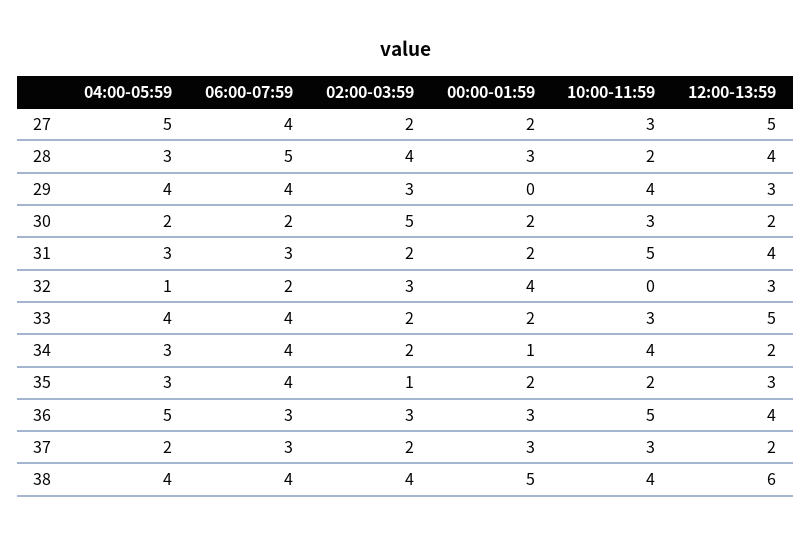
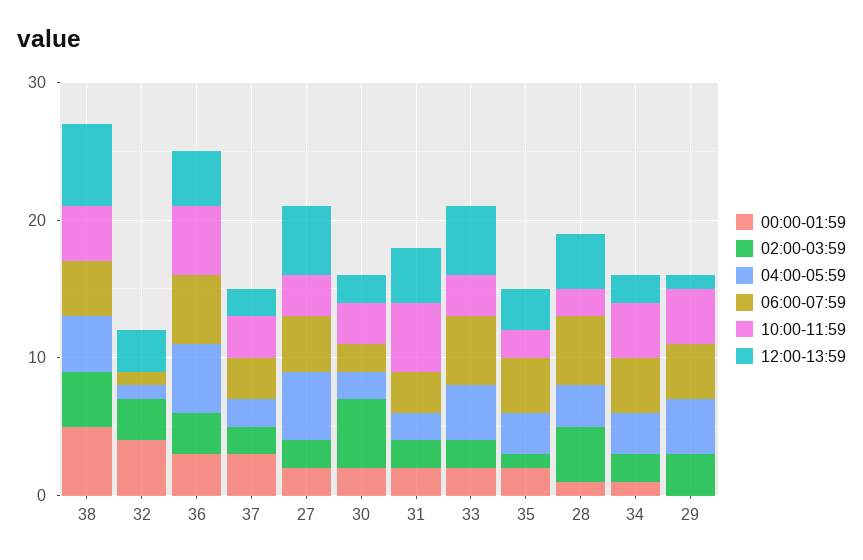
00:00-01:59, 28: 3 -> 1
12:00-13:59, 29: 3 -> 1
04:00-05:59, 31: 3 -> 2
06:00-07:59, 32: 2 -> 1
06:00-07:59, 33: 4 -> 5
06:00-07:59, 36: 3 -> 5

